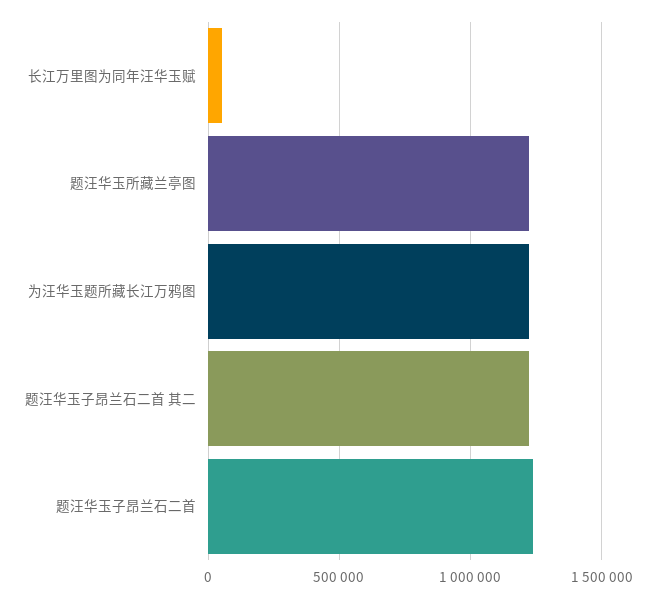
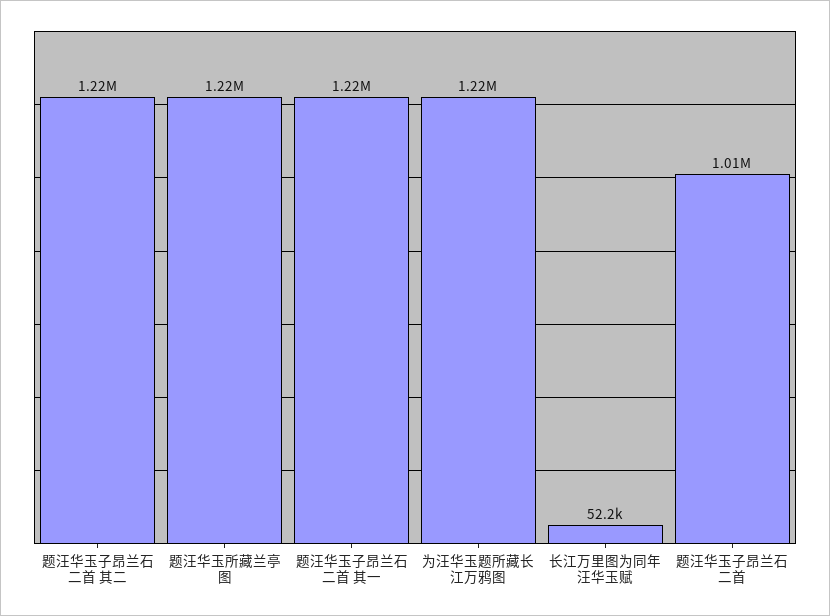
题汪华玉子昂兰石二首: 1250000 -> 1010000
题汪华玉子昂兰石二首 其一: none -> 1220000

